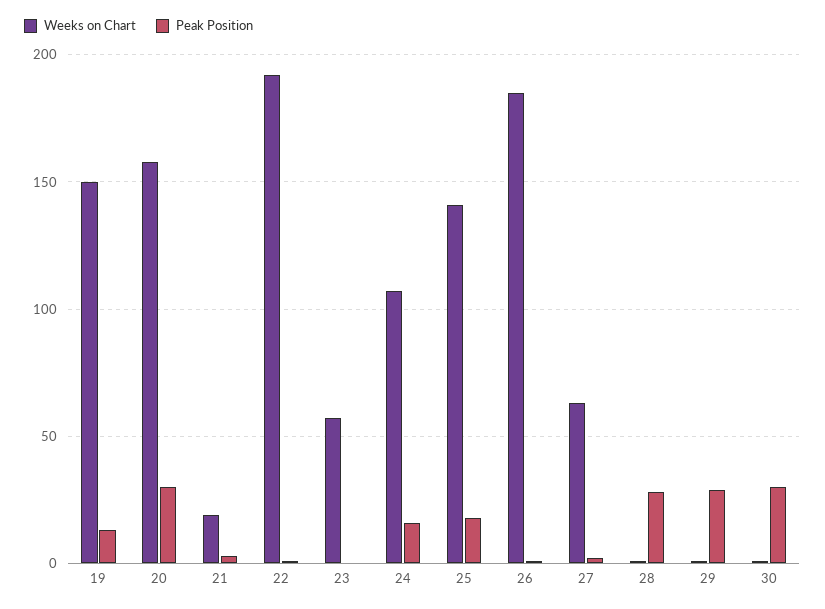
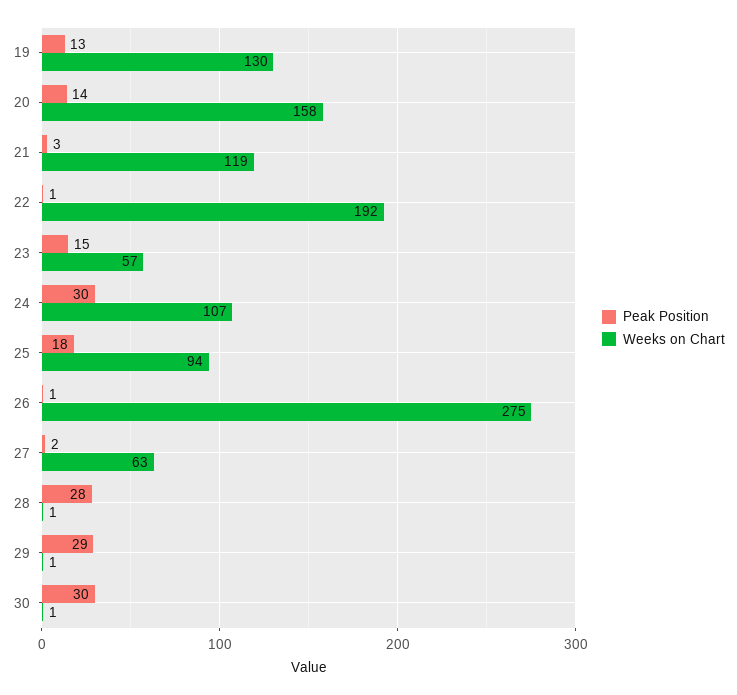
Weeks on Chart, 19: 150 -> 130
Peak Position, 20: 30 -> 14
Weeks on Chart, 21: 20 -> 119
Peak Position, 23: 0 -> 15
Peak Position, 24: 15 -> 30
Weeks on Chart, 25: 140 -> 94
Weeks on Chart, 26: 185 -> 275

